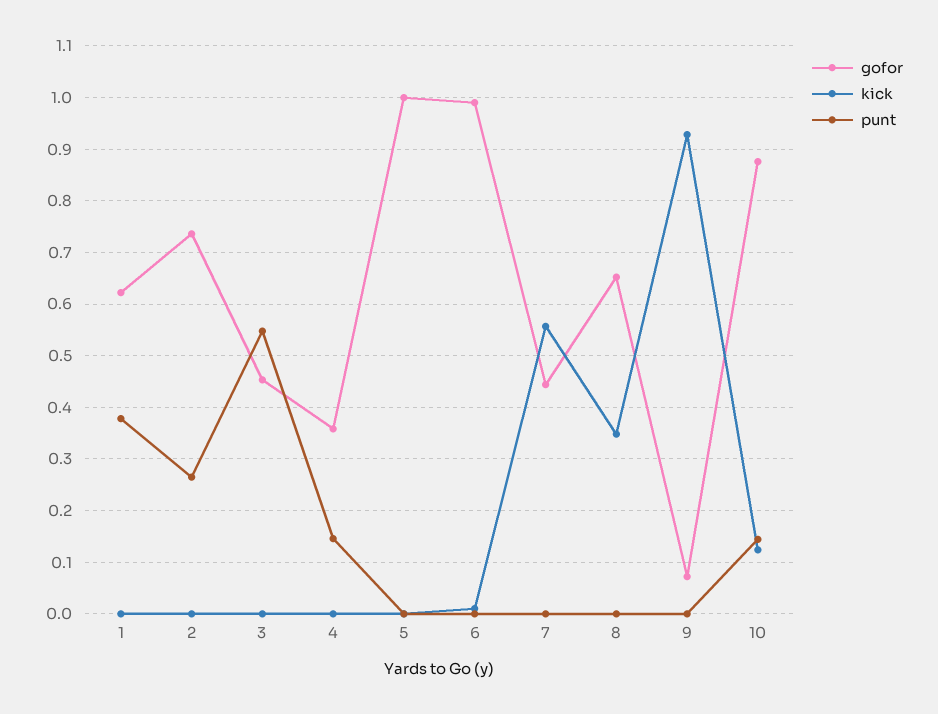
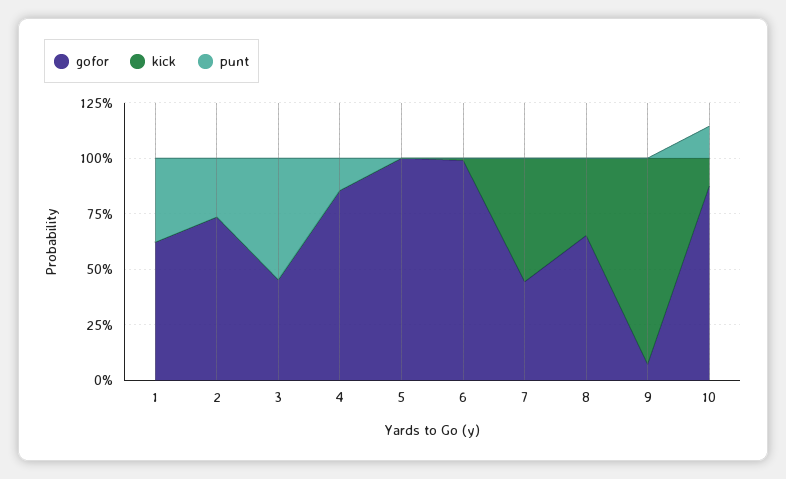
gofor, 4: 0.36 -> 0.85

